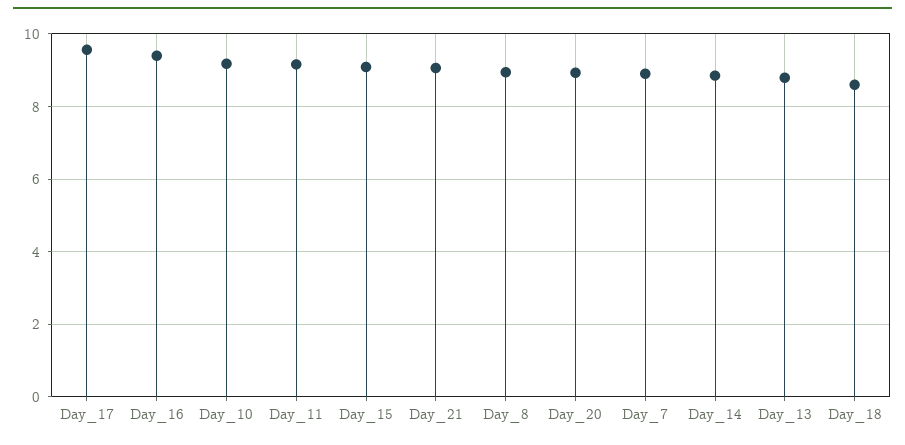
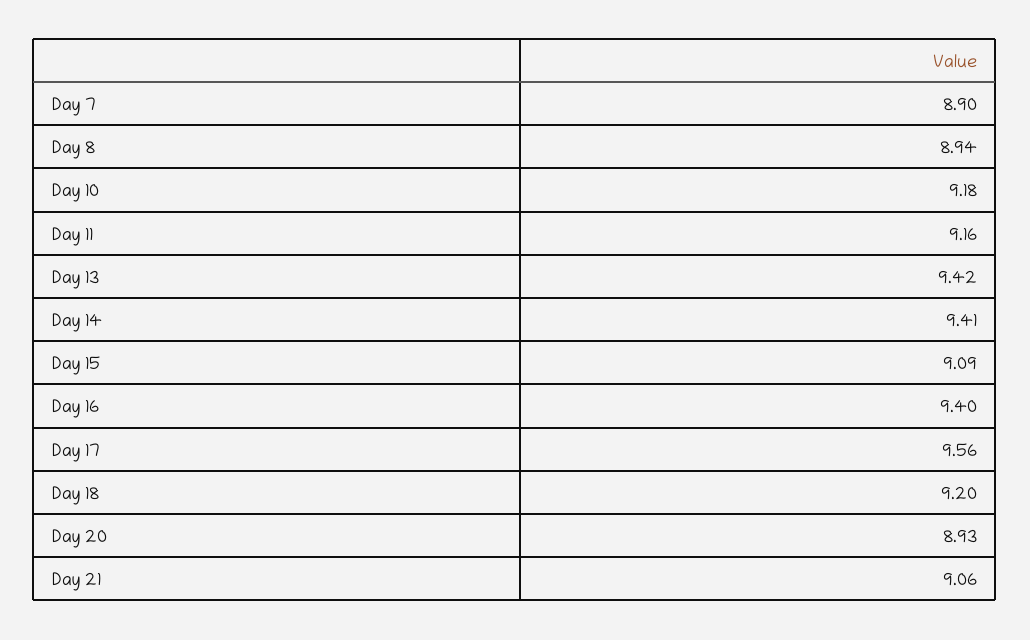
Day_14: 8.8 -> 9.41
Day_13: 8.8 -> 9.42
Day_18: 8.6 -> 9.2

